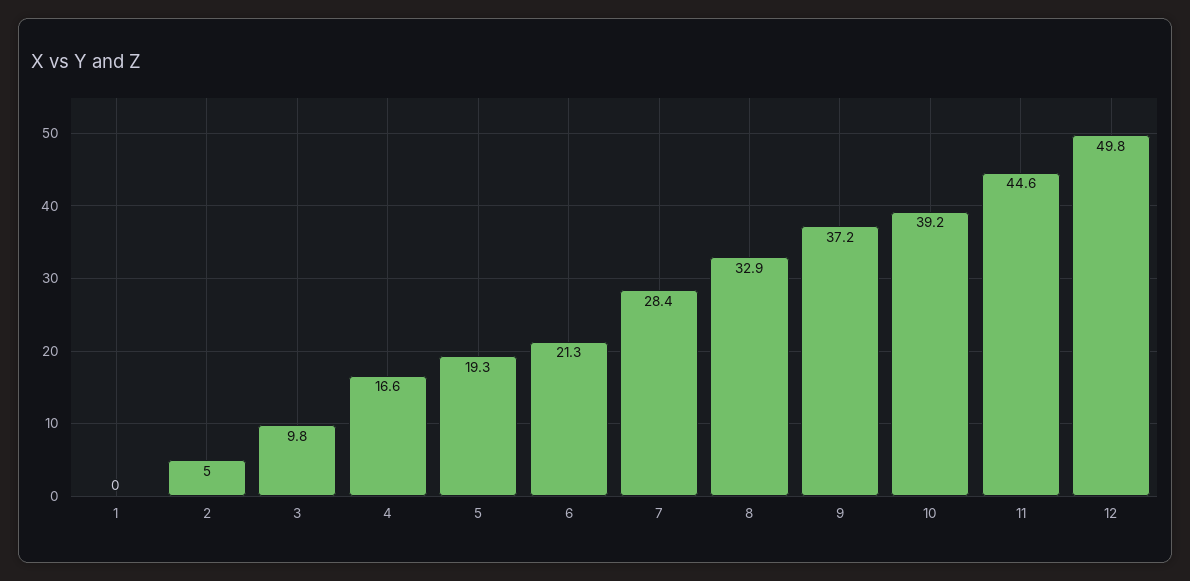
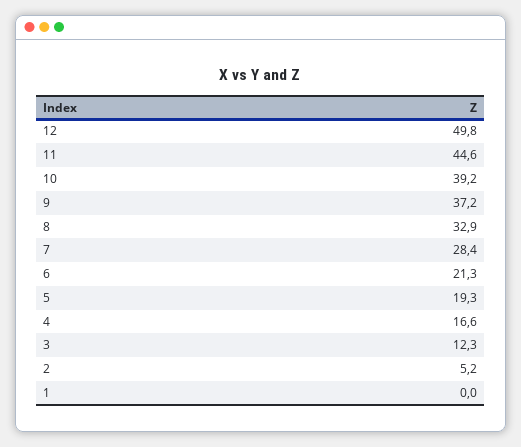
2: 5 -> 5.2
3: 9.8 -> 12.3

